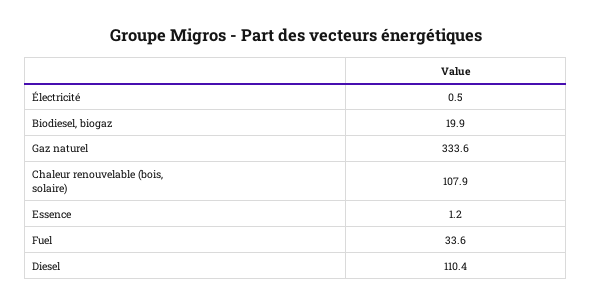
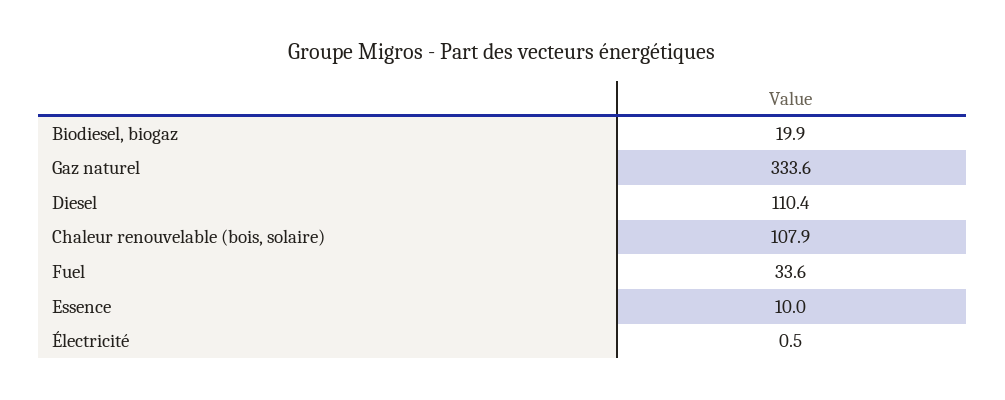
Essence: 1.2 -> 10

